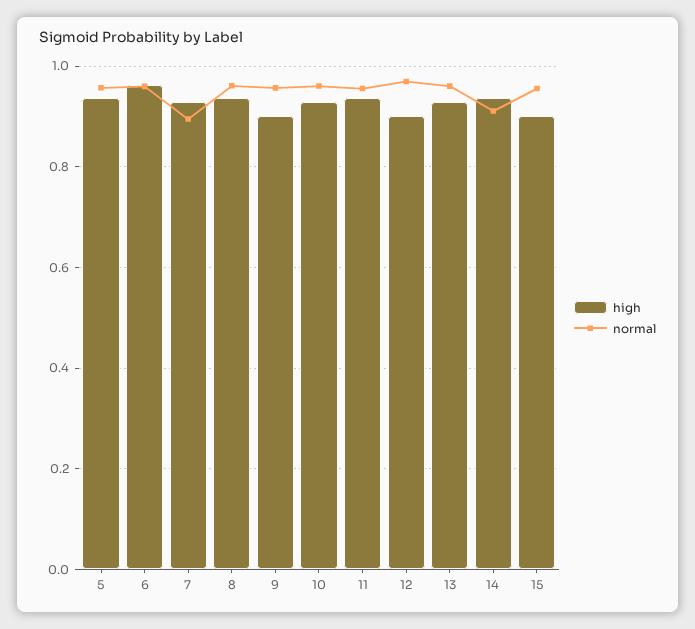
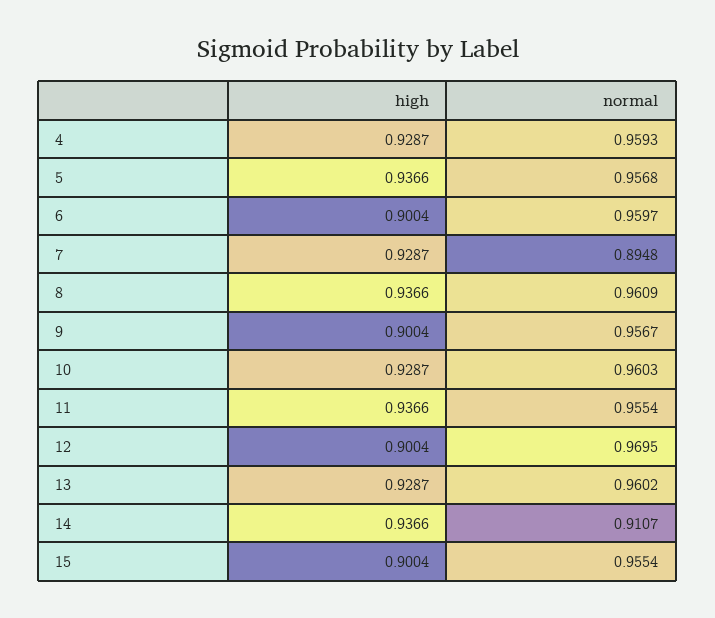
high, 6: 0.96 -> 0.9004
high, 4: none -> 0.9287
normal, 4: none -> 0.9593

